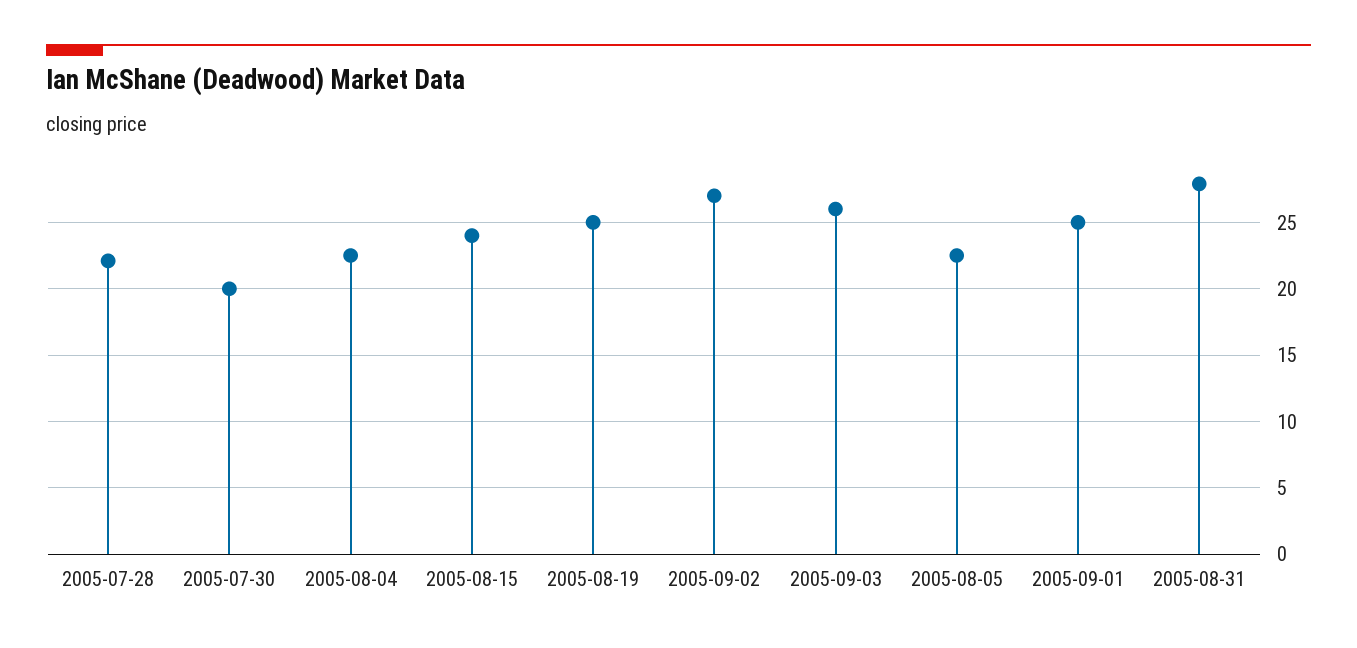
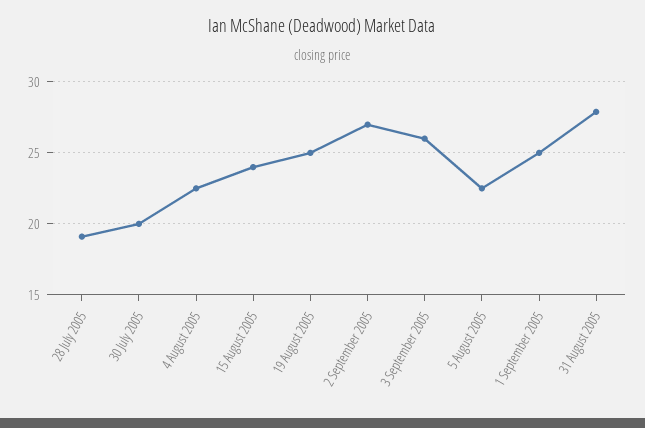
2005-07-28: 22 -> 19

